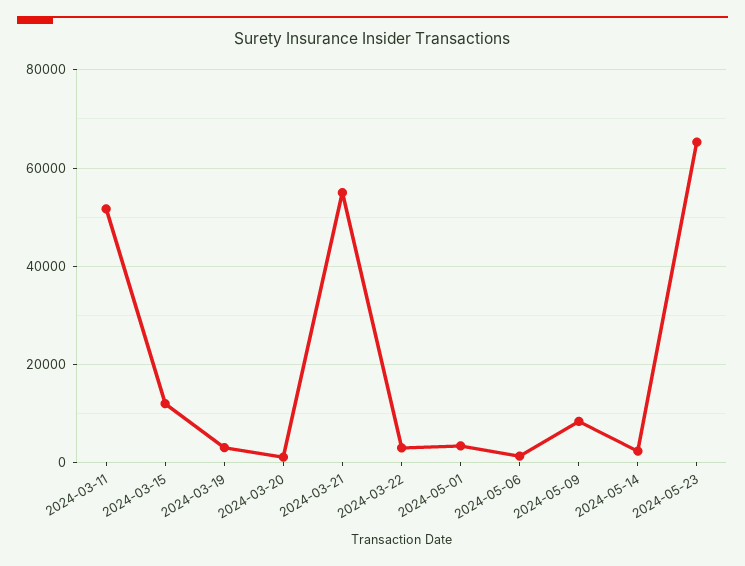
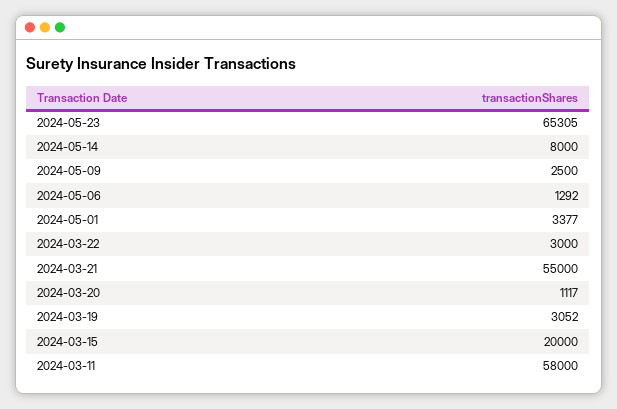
2024-03-11: 52000 -> 58000
2024-03-15: 12000 -> 20000
2024-05-09: 8000 -> 2500
2024-05-14: 2000 -> 8000

